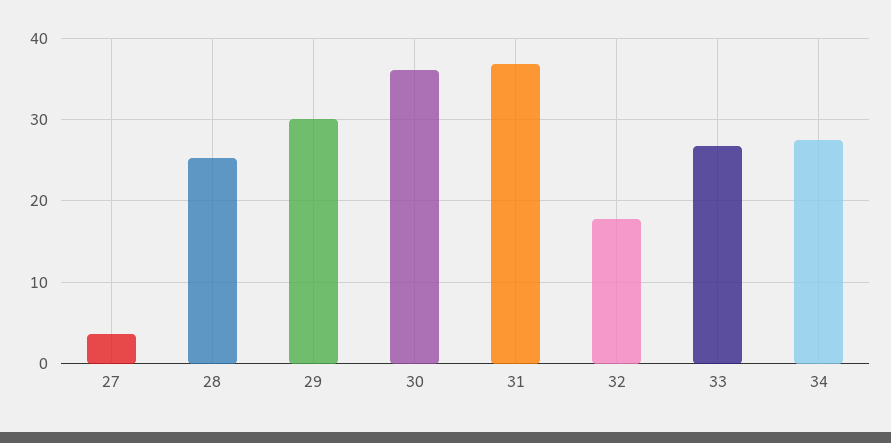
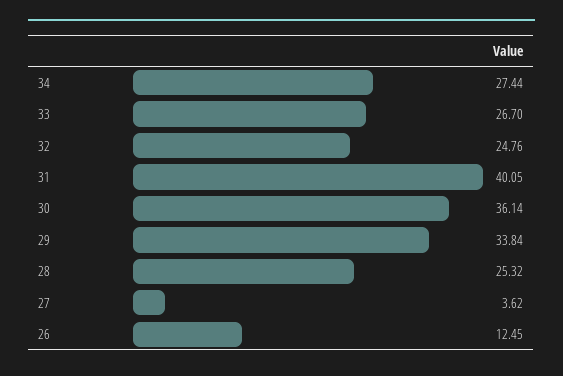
29: 30 -> 33.84
31: 37 -> 40.05
32: 18 -> 24.76
26: none -> 12.45

